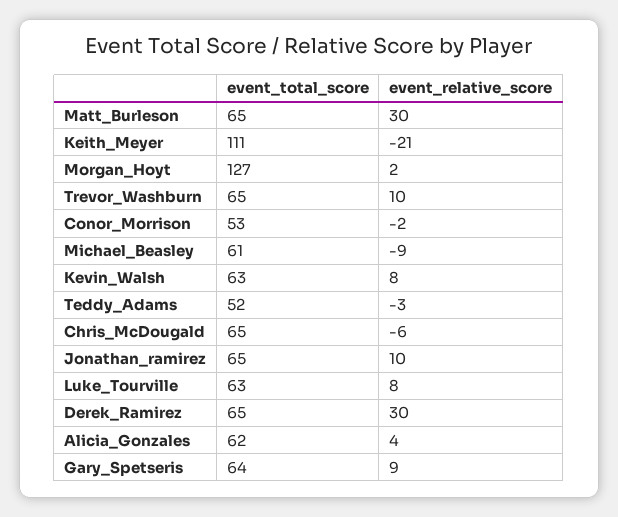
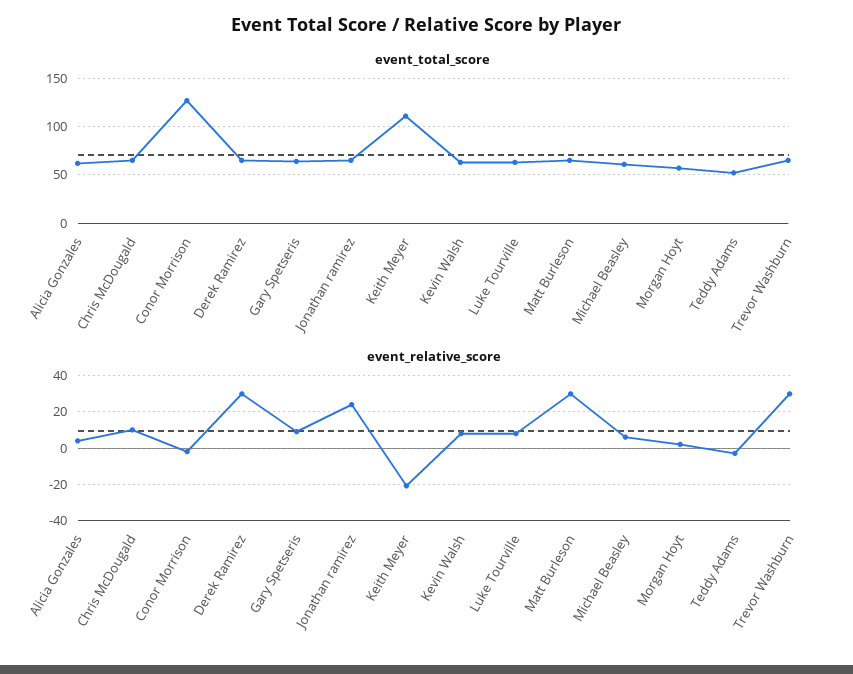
event_total_score, Morgan_Hoyt: 127 -> 60
event_relative_score, Trevor_Washburn: 10 -> 30
event_total_score, Conor_Morrison: 53 -> 130
event_relative_score, Michael_Beasley: -9 -> 5
event_relative_score, Chris_McDougald: -6 -> 10
event_relative_score, Jonathan_ramirez: 10 -> 25

